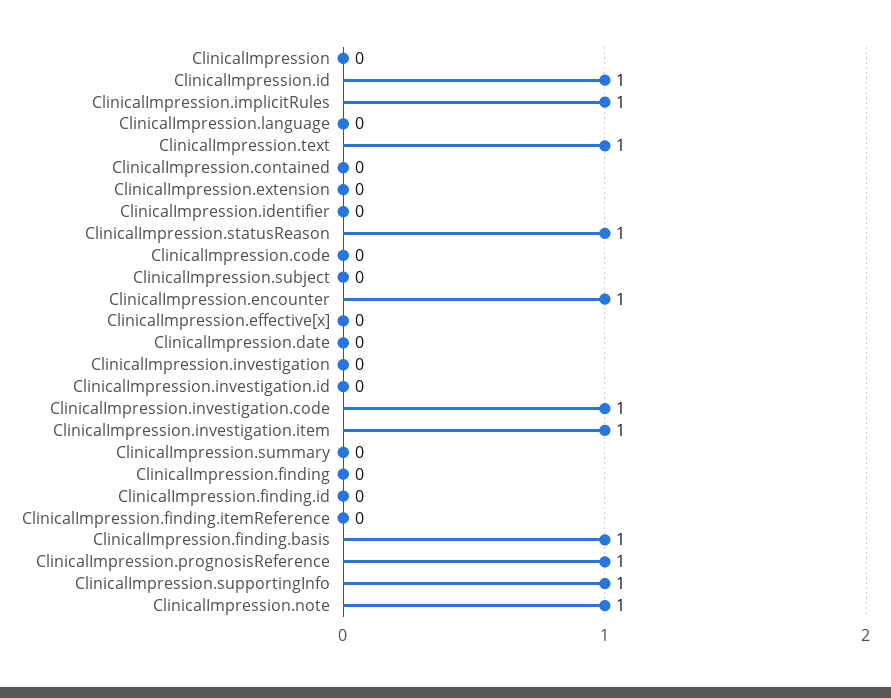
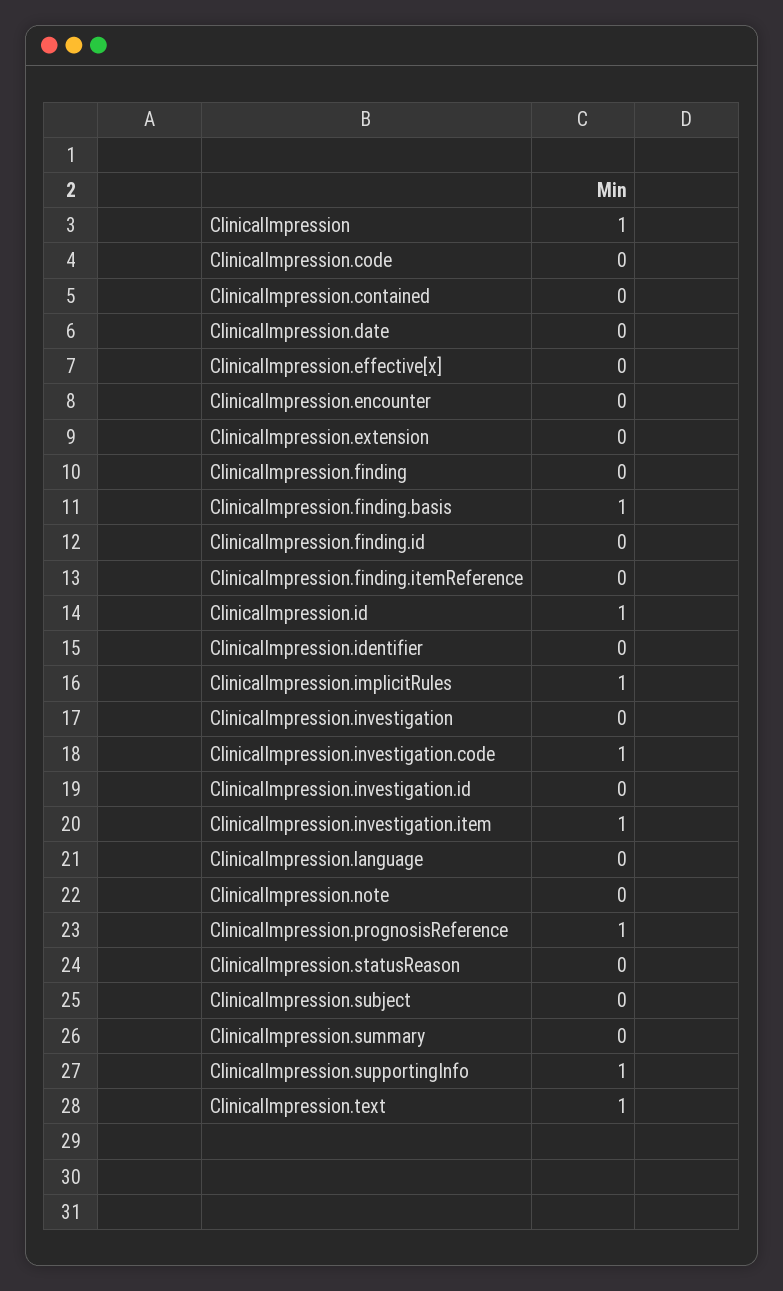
ClinicalImpression: 0 -> 1
ClinicalImpression.statusReason: 1 -> 0
ClinicalImpression.encounter: 1 -> 0
ClinicalImpression.note: 1 -> 0

